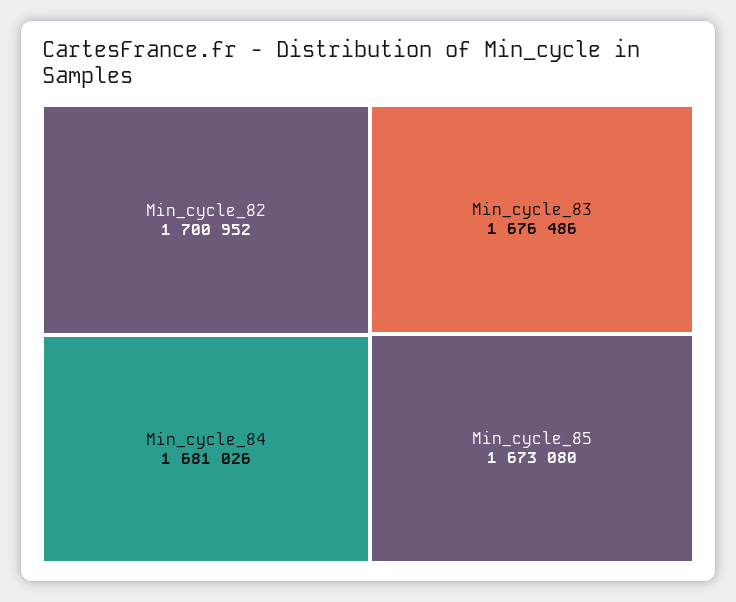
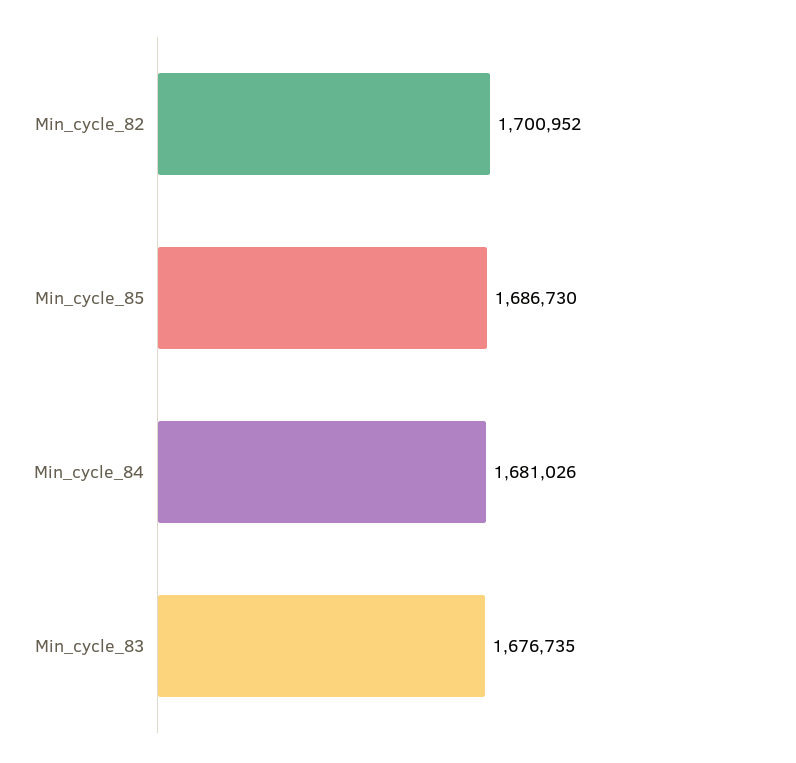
Min_cycle_83: 1676486 -> 1676735
Min_cycle_85: 1673080 -> 1686730

